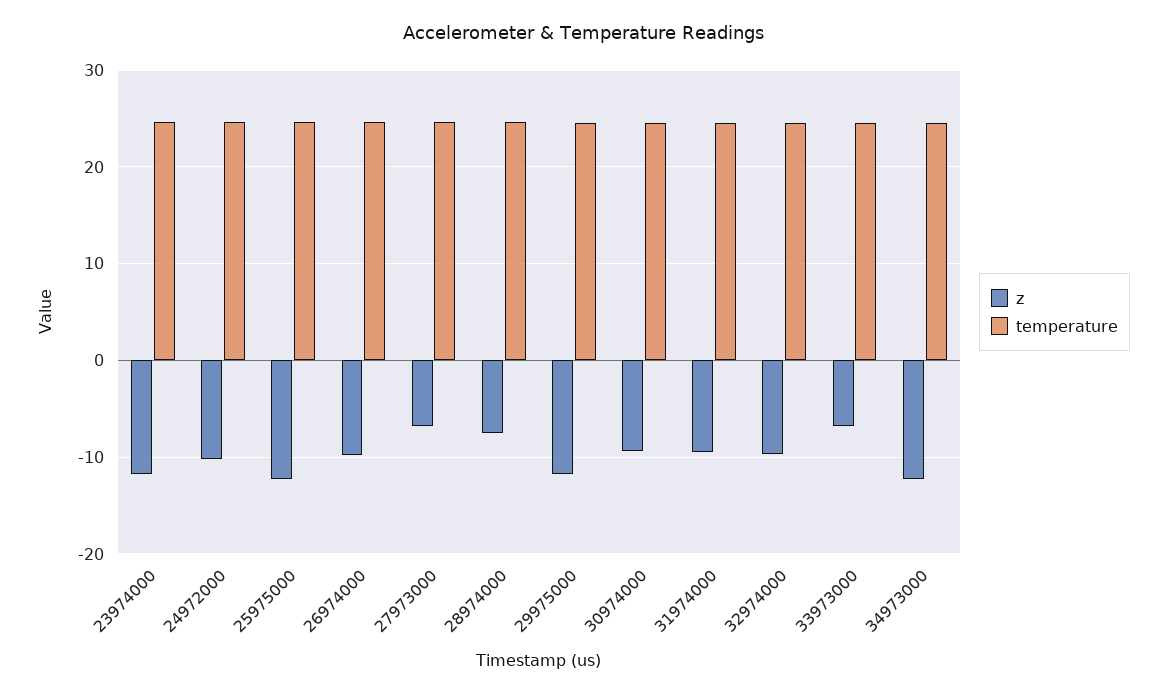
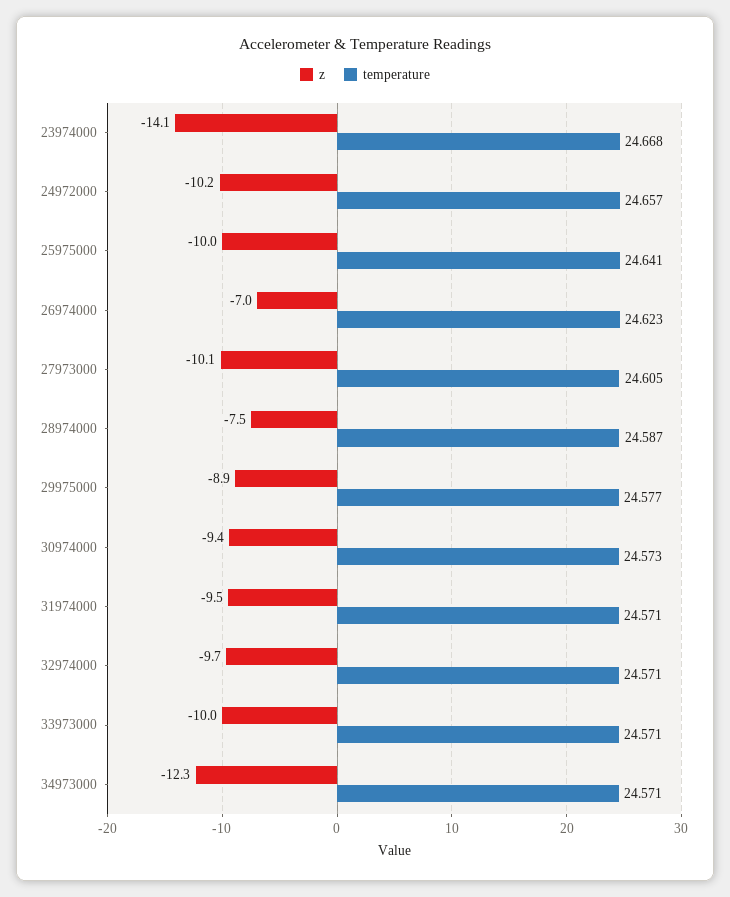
z, 23974000: -12 -> -14.1
z, 25975000: -12 -> -10
z, 26974000: -10 -> -7
z, 27973000: -7 -> -10.1
z, 29975000: -12 -> -8.9
z, 33973000: -7 -> -10

